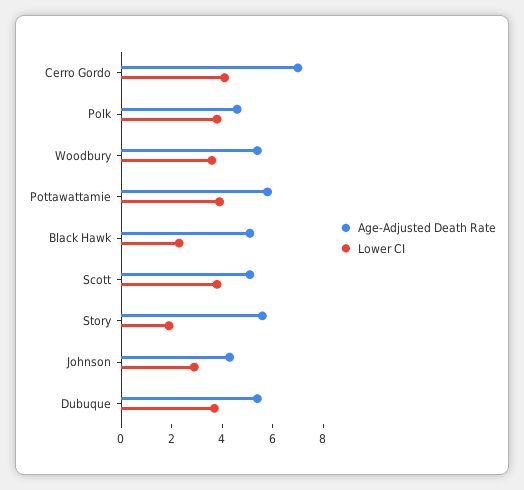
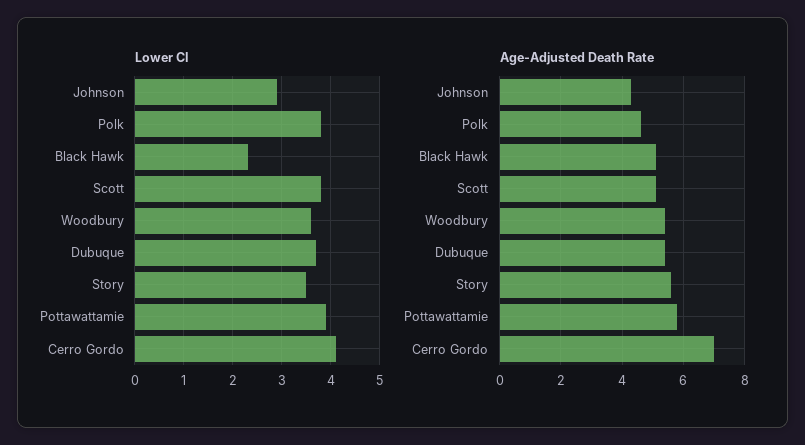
Lower CI, Story: 2 -> 3.5

